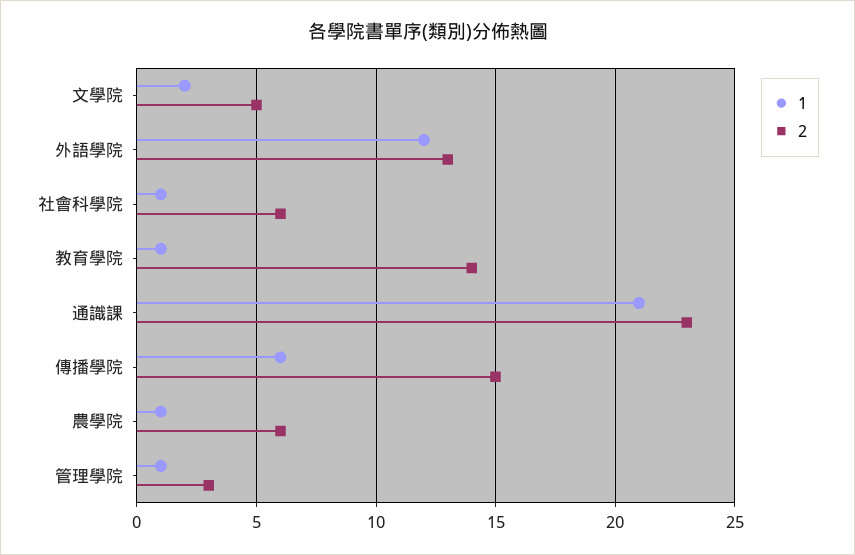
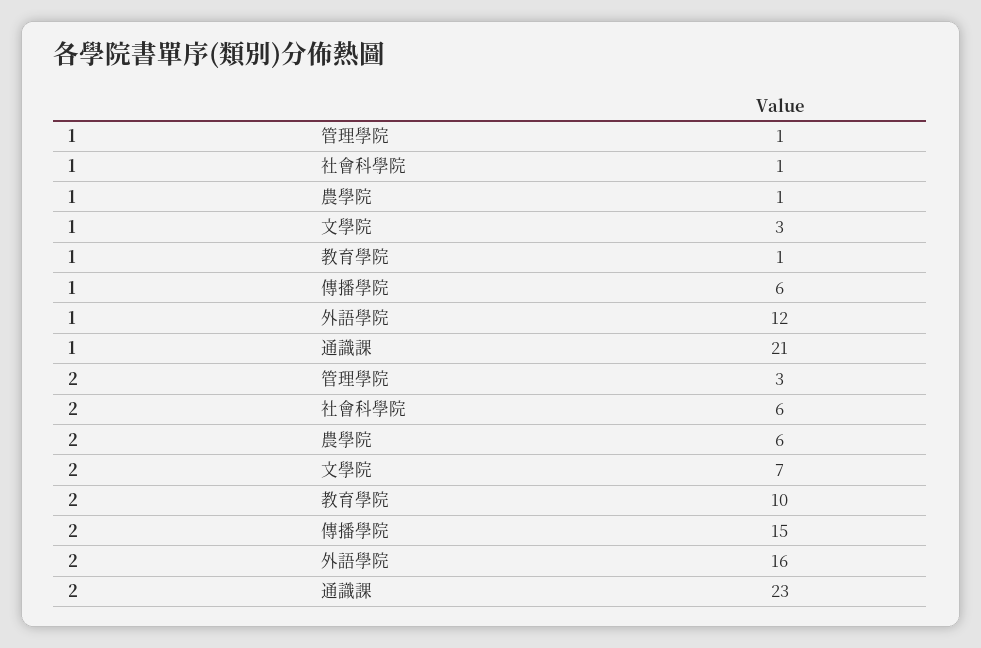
1, 文學院: 2 -> 3
2, 文學院: 5 -> 7
2, 外語學院: 13 -> 16
2, 教育學院: 14 -> 10

